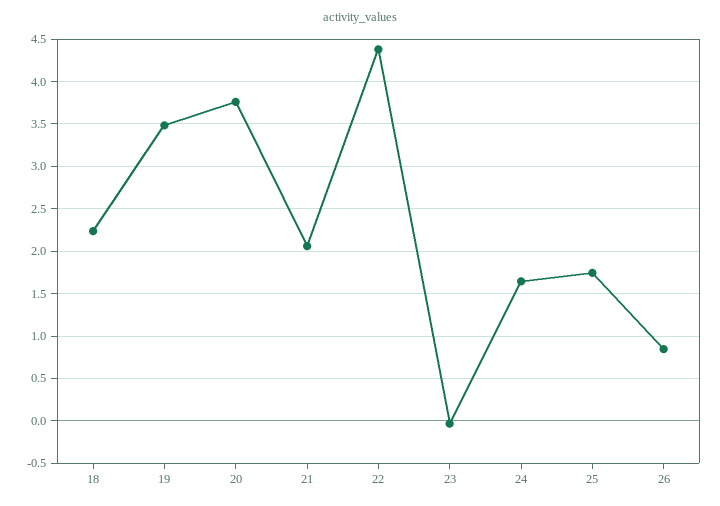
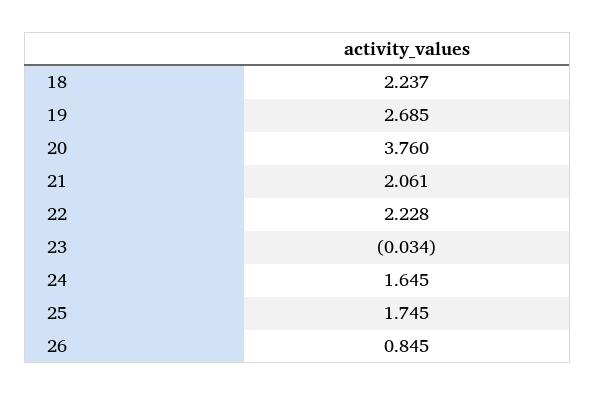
19: 3.5 -> 2.685
22: 4.4 -> 2.228

